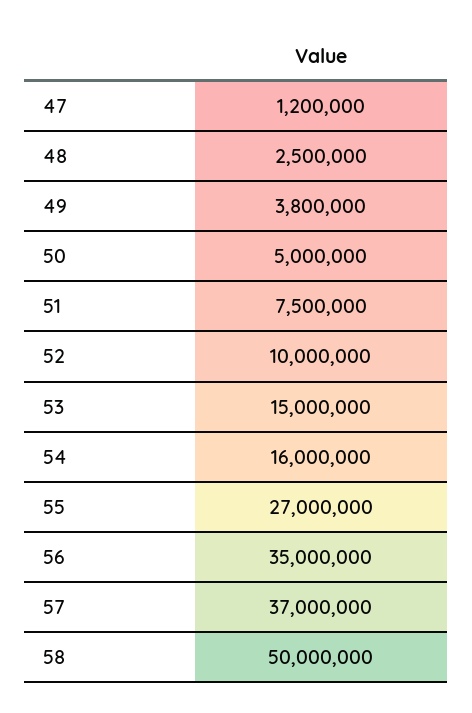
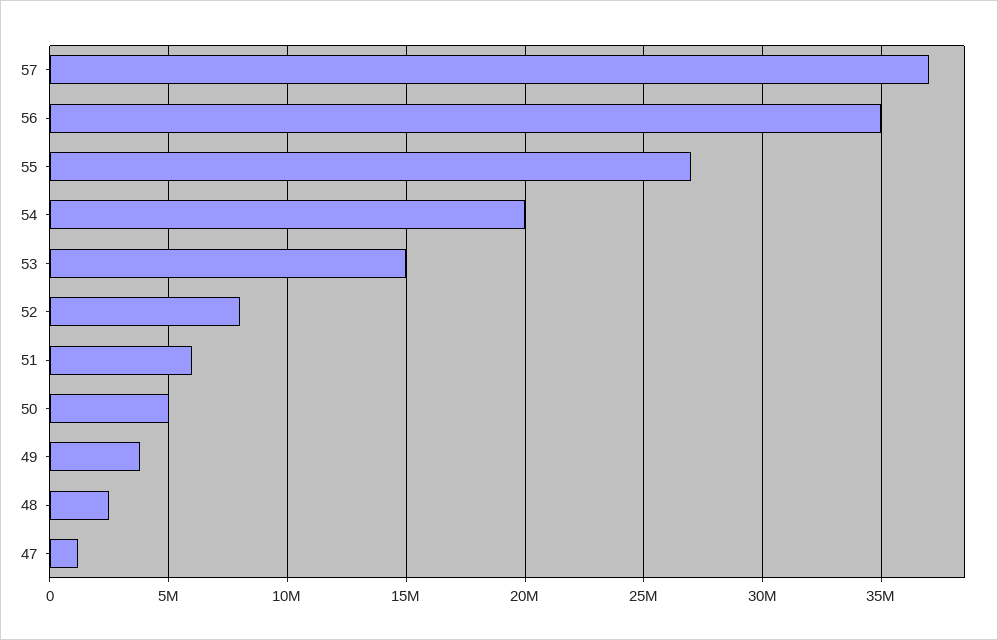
51: 7500000 -> 6000000
52: 10000000 -> 8000000
54: 16000000 -> 20000000
58: 50000000 -> none

